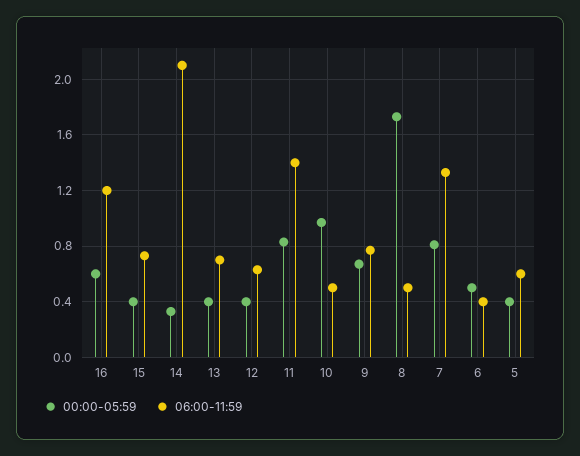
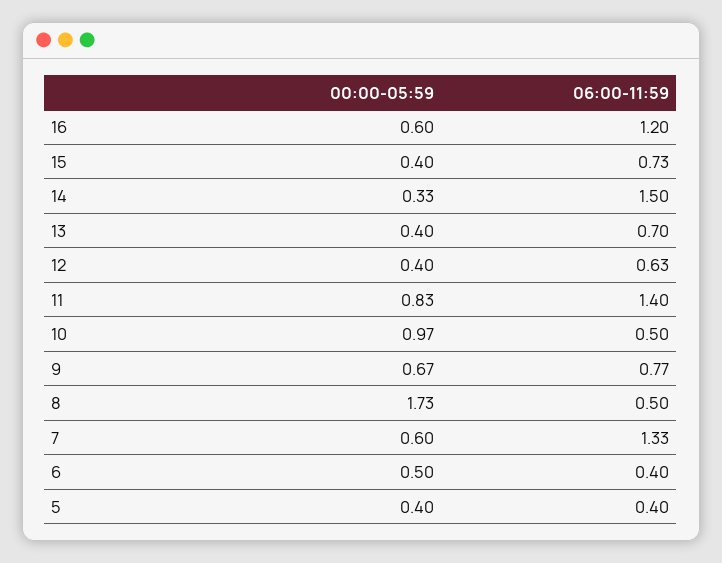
06:00-11:59, 14: 2.1 -> 1.5
00:00-05:59, 7: 0.8 -> 0.6
06:00-11:59, 5: 0.6 -> 0.4

